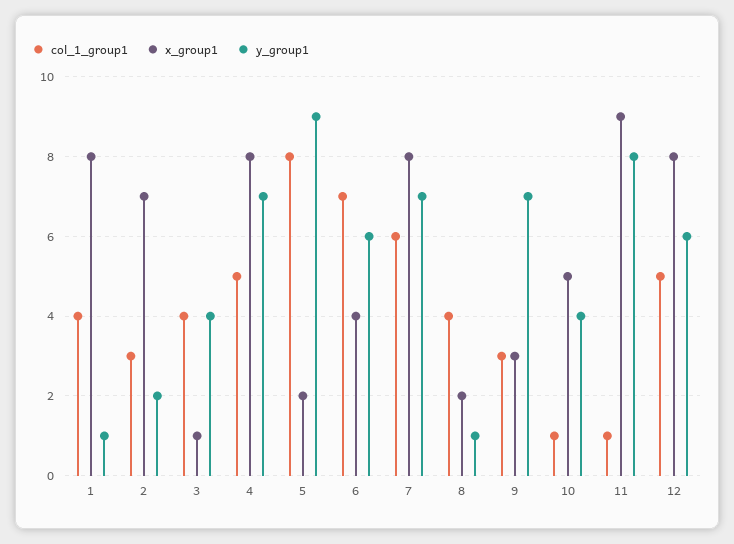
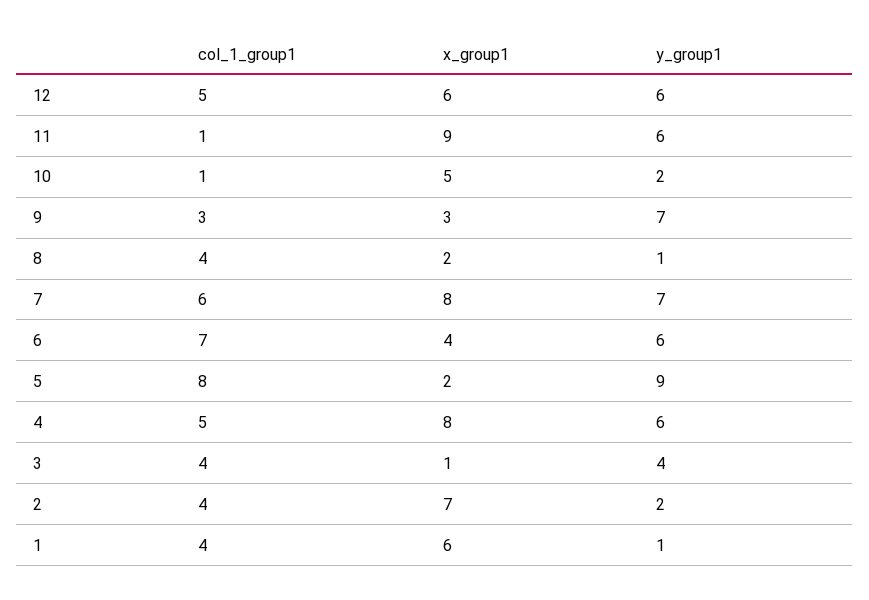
x_group1, 1: 8 -> 6
col_1_group1, 2: 3 -> 4
y_group1, 4: 7 -> 6
y_group1, 10: 4 -> 2
y_group1, 11: 8 -> 6
x_group1, 12: 8 -> 6

